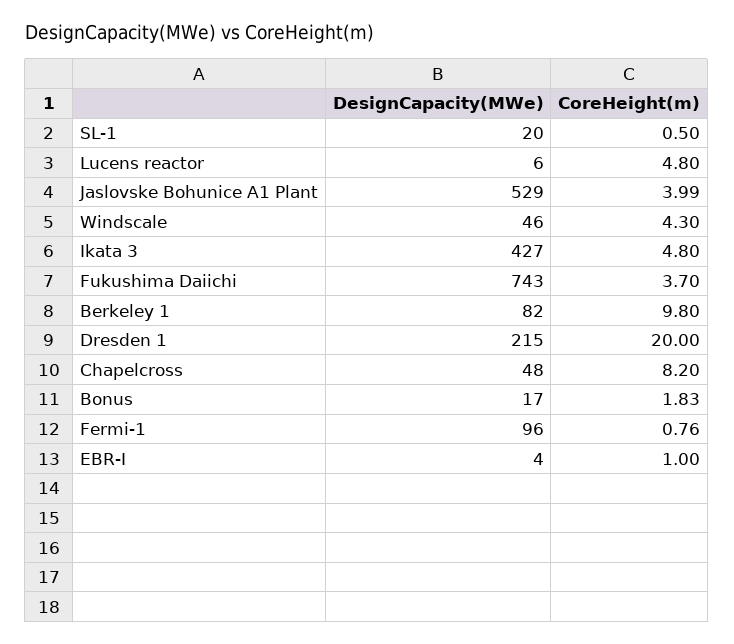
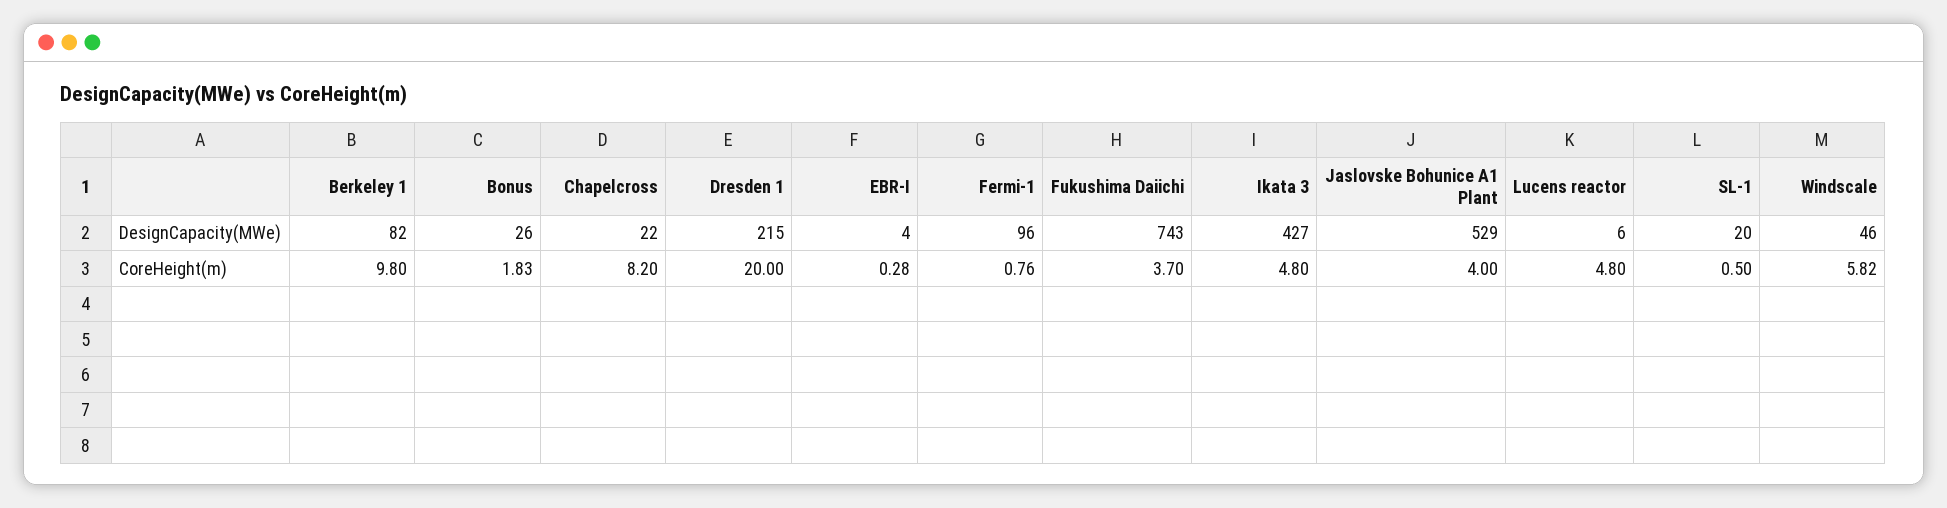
CoreHeight(m), Jaslovske Bohunice A1 Plant: 3.99 -> 4
CoreHeight(m), Windscale: 4.3 -> 5.82
DesignCapacity(MWe), Chapelcross: 48 -> 22
DesignCapacity(MWe), Bonus: 17 -> 26
CoreHeight(m), EBR-I: 1 -> 0.28

